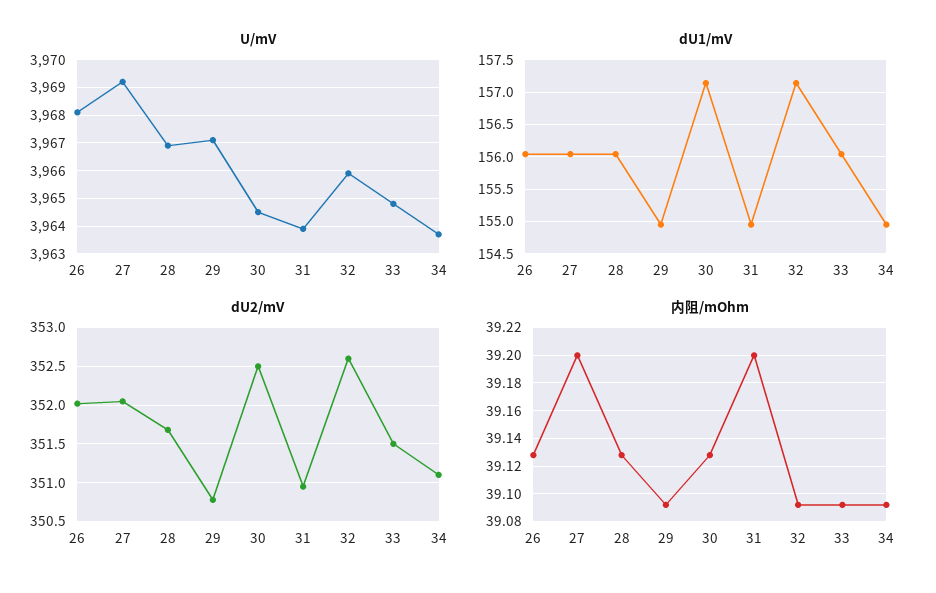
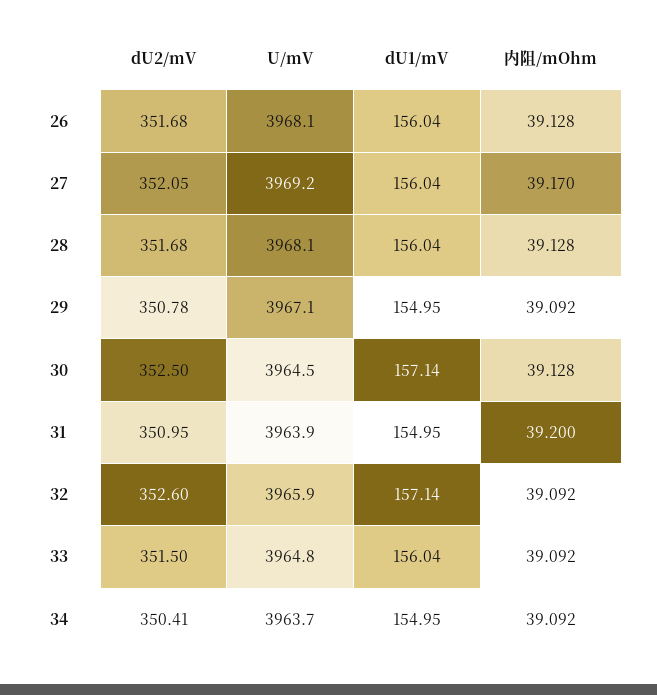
U/mV, 28: 3967 -> 3968.1
dU2/mV, 26: 352 -> 351.68
dU2/mV, 34: 351.1 -> 350.41
内阻/mOhm, 27: 39.2 -> 39.17

